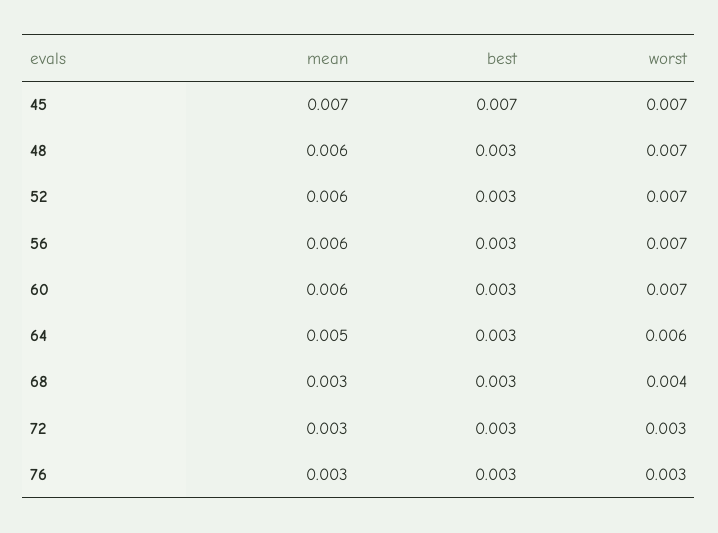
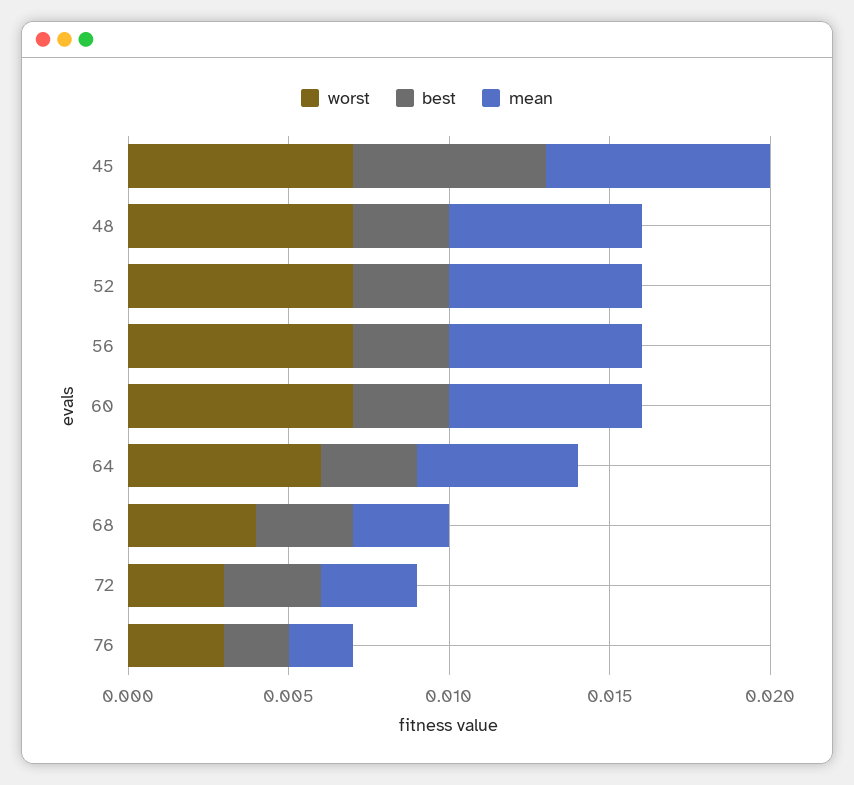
best, 45: 0.007 -> 0.006
mean, 76: 0.003 -> 0.002
best, 76: 0.003 -> 0.002

